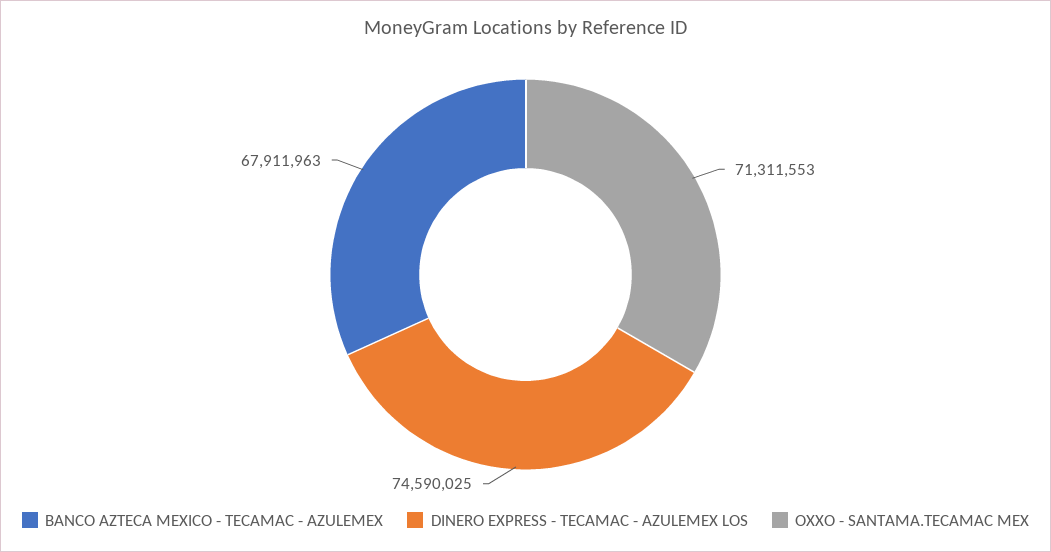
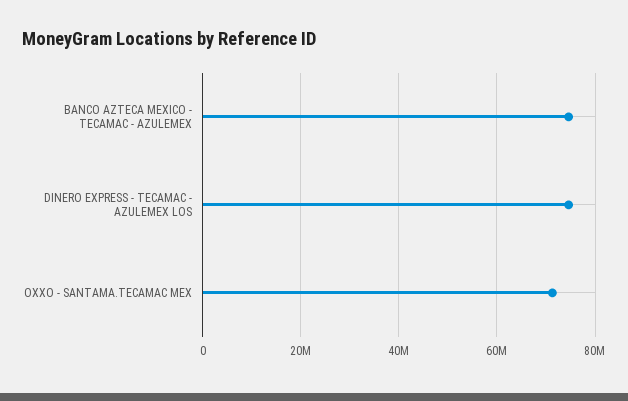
BANCO AZTECA MEXICO - TECAMAC - AZULEMEX: 67911963 -> 74000000

